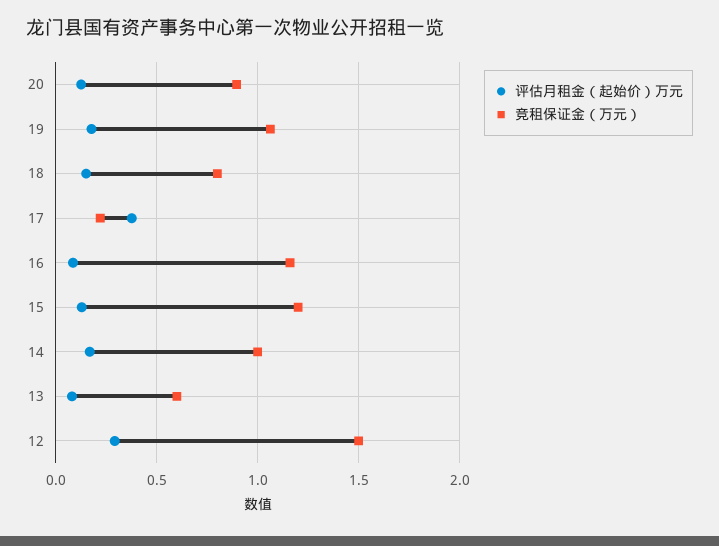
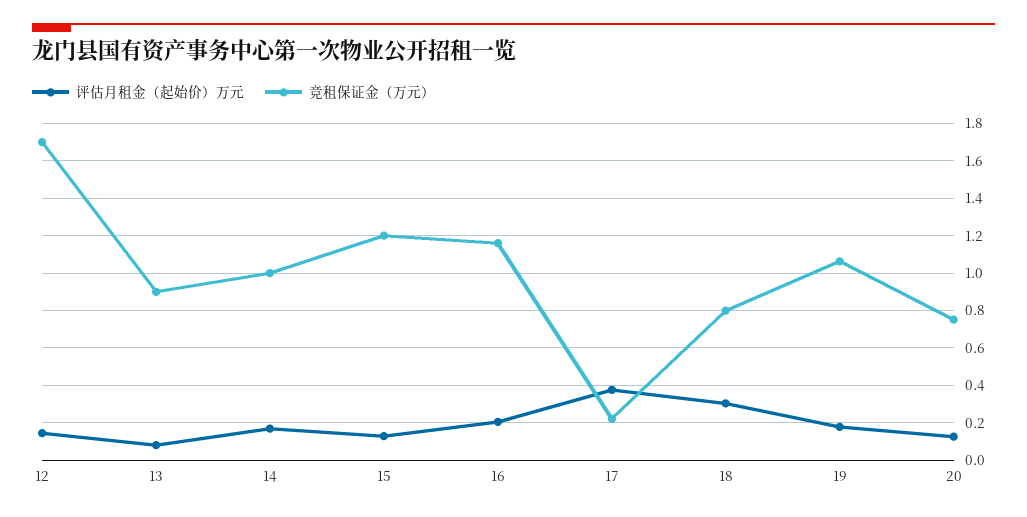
竞租保证金（万元）, 20: 0.9 -> 0.75
评估月租金（起始价）万元, 18: 0.15 -> 0.3
评估月租金（起始价）万元, 16: 0.1 -> 0.2
竞租保证金（万元）, 13: 0.6 -> 0.9
评估月租金（起始价）万元, 12: 0.3 -> 0.15
竞租保证金（万元）, 12: 1.5 -> 1.7

